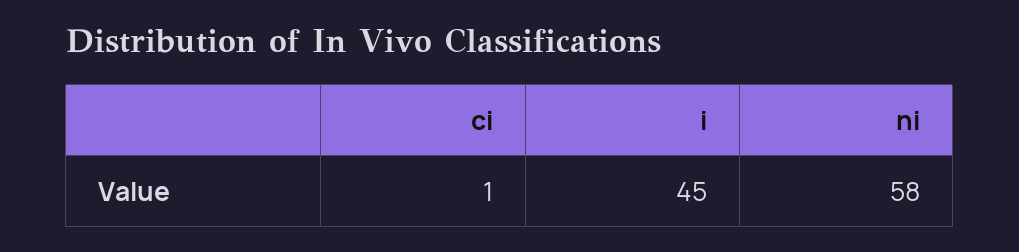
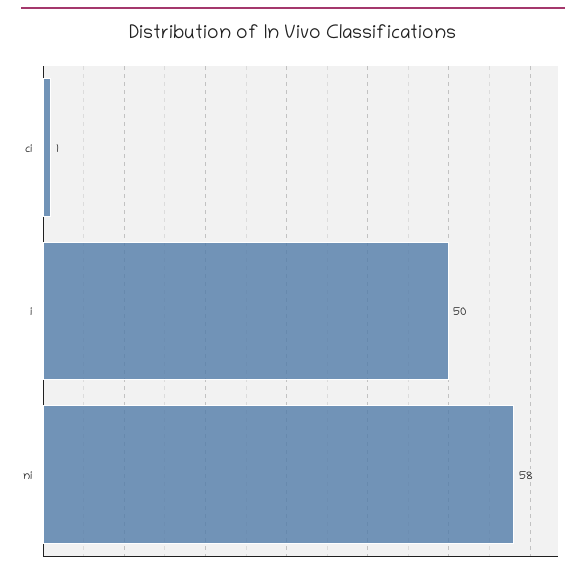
i: 45 -> 50

